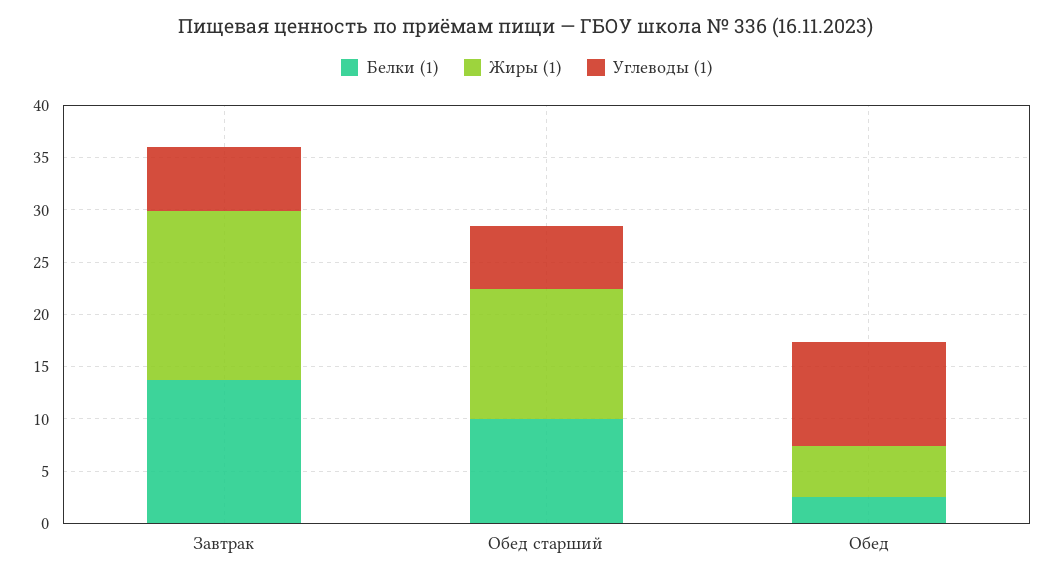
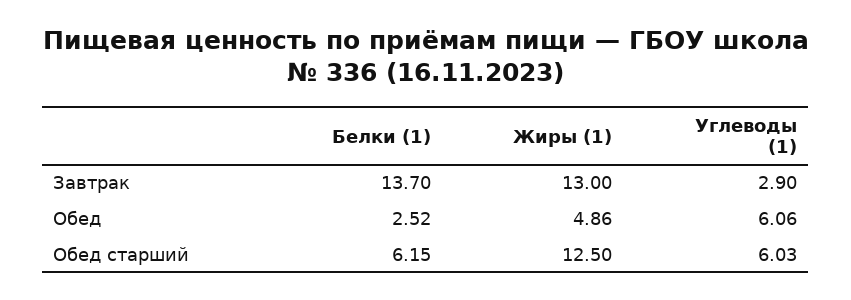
Жиры (1), Завтрак: 16 -> 13
Углеводы (1), Завтрак: 6 -> 2.9
Белки (1), Обед старший: 10 -> 6.15
Углеводы (1), Обед: 10 -> 6.06

